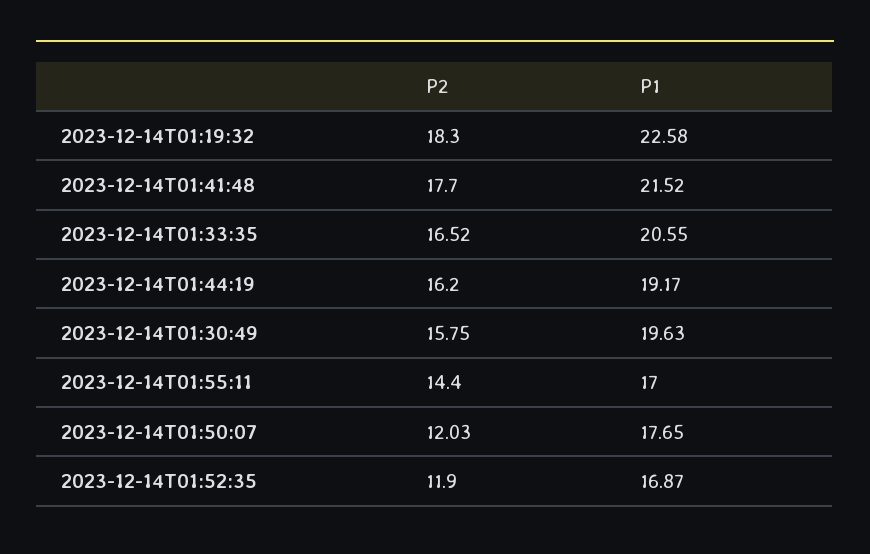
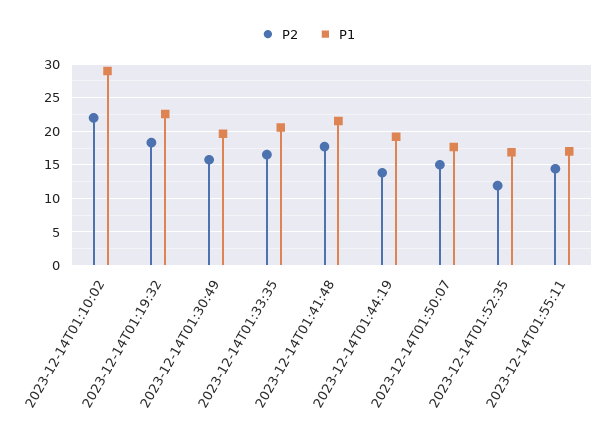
P2, 2023-12-14T01:44:19: 16.2 -> 14
P2, 2023-12-14T01:50:07: 12.03 -> 15
P2, 2023-12-14T01:10:02: none -> 22
P1, 2023-12-14T01:10:02: none -> 29

